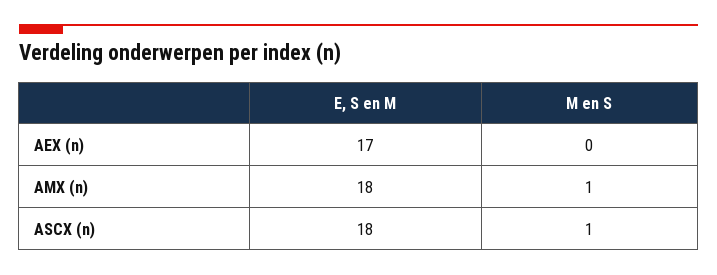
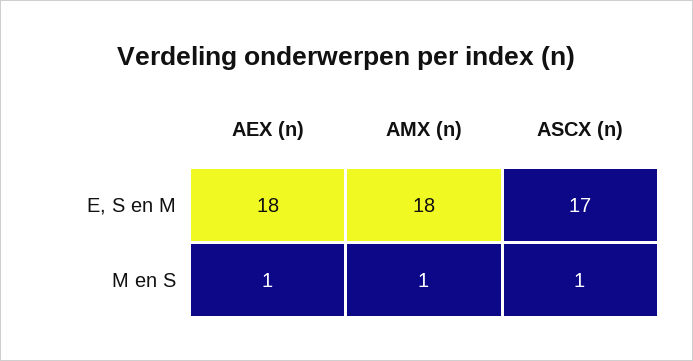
E, S en M, AEX (n): 17 -> 18
M en S, AEX (n): 0 -> 1
E, S en M, ASCX (n): 18 -> 17

